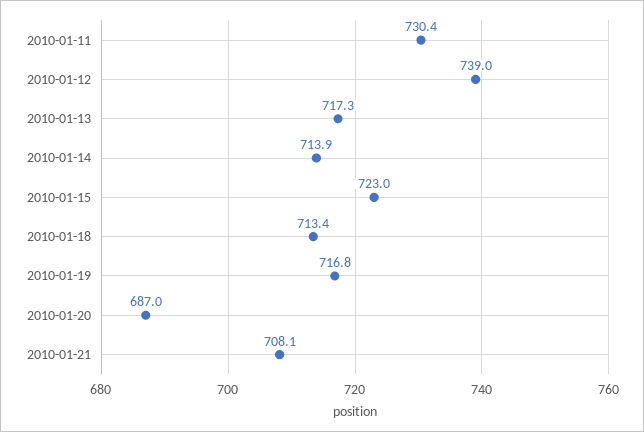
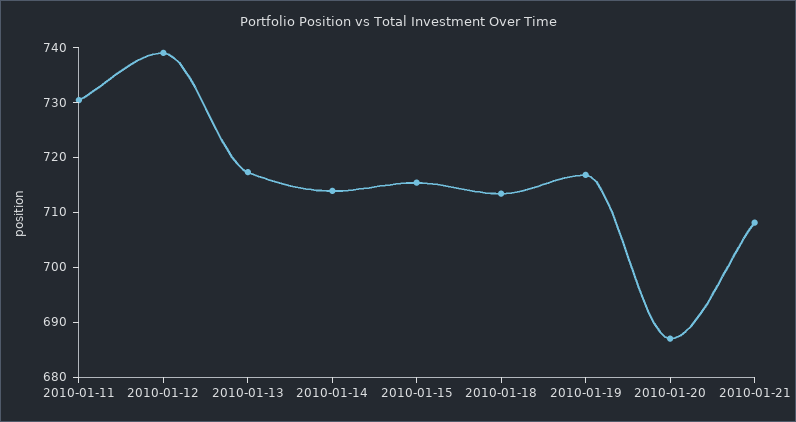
2010-01-15: 723 -> 716

